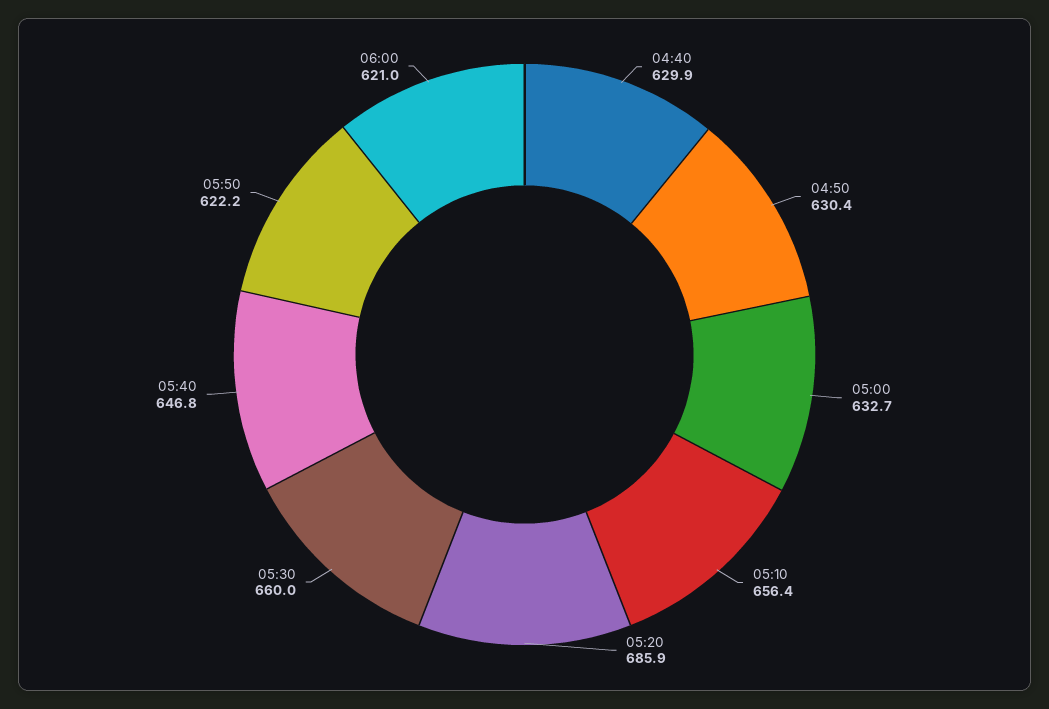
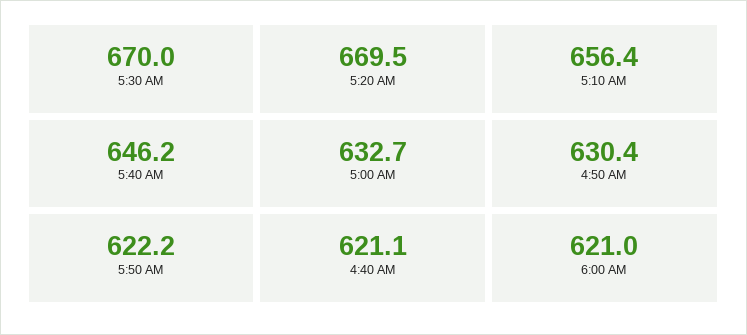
04:40: 629.9 -> 621.1
05:20: 685.9 -> 669.5
05:30: 660 -> 670
05:40: 646.8 -> 646.2

